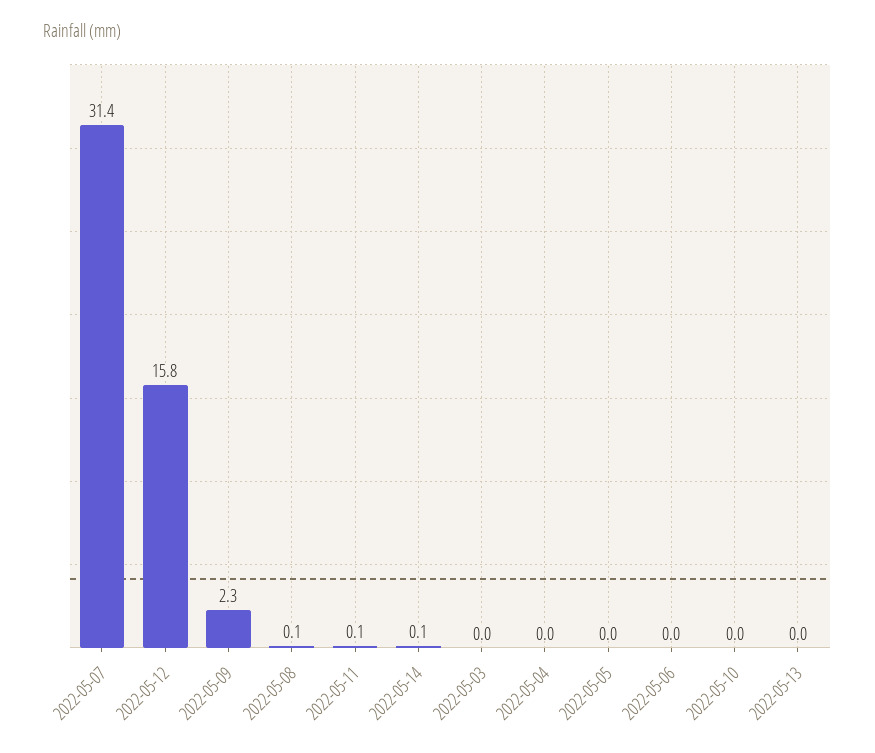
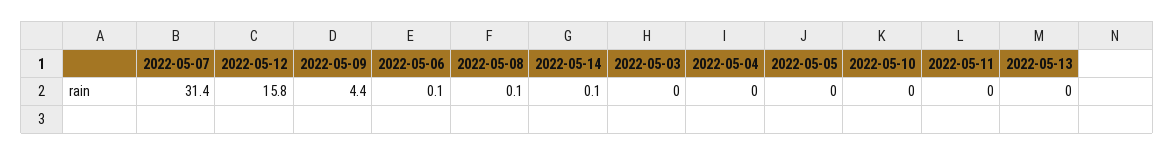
2022-05-09: 2.3 -> 4.4
2022-05-11: 0.1 -> 0
2022-05-06: 0 -> 0.1

